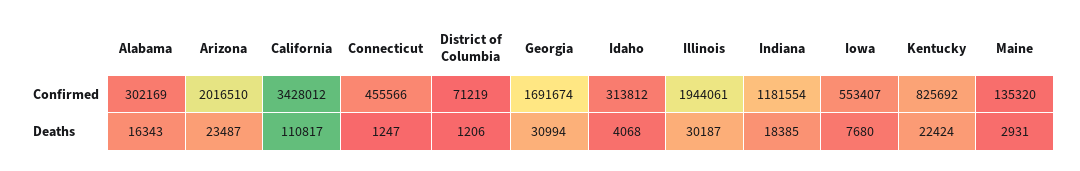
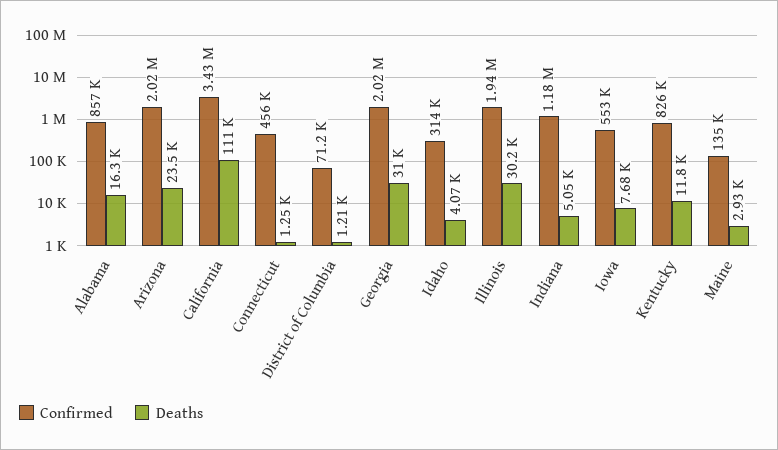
Confirmed, Alabama: 302169 -> 857000
Confirmed, Georgia: 1691674 -> 2020000
Deaths, Indiana: 18385 -> 5050
Deaths, Kentucky: 22424 -> 11800

